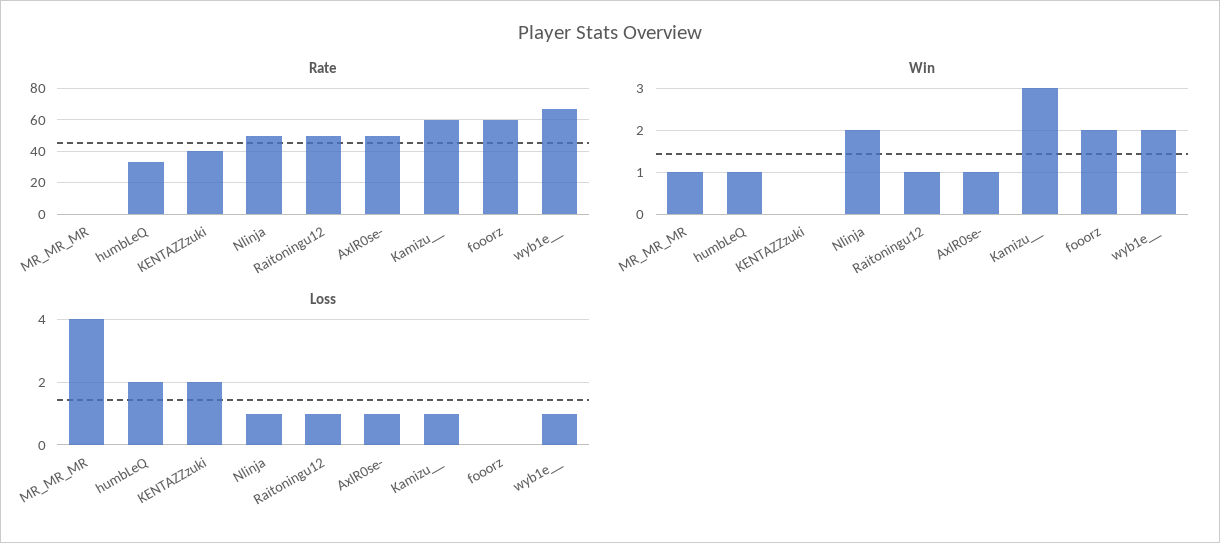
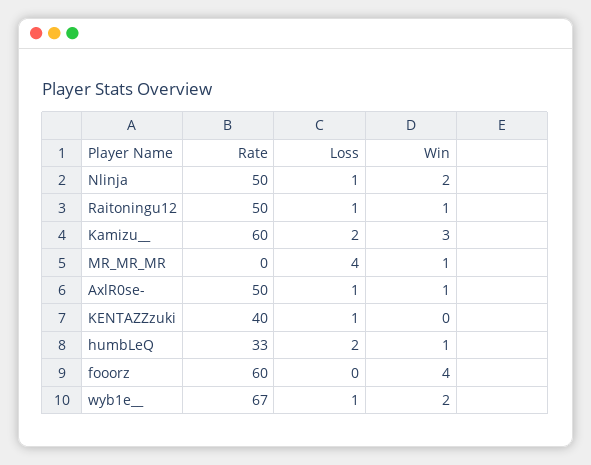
Win, fooorz: 2 -> 4
Loss, KENTAZZzuki: 2 -> 1
Loss, Kamizu__: 1 -> 2

